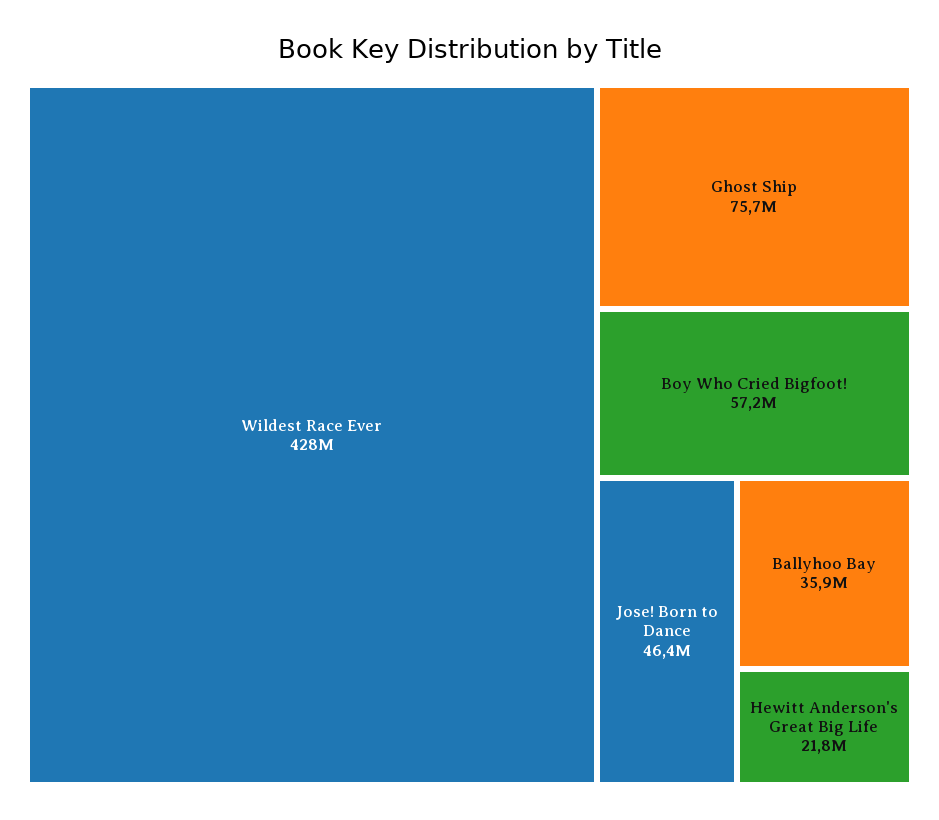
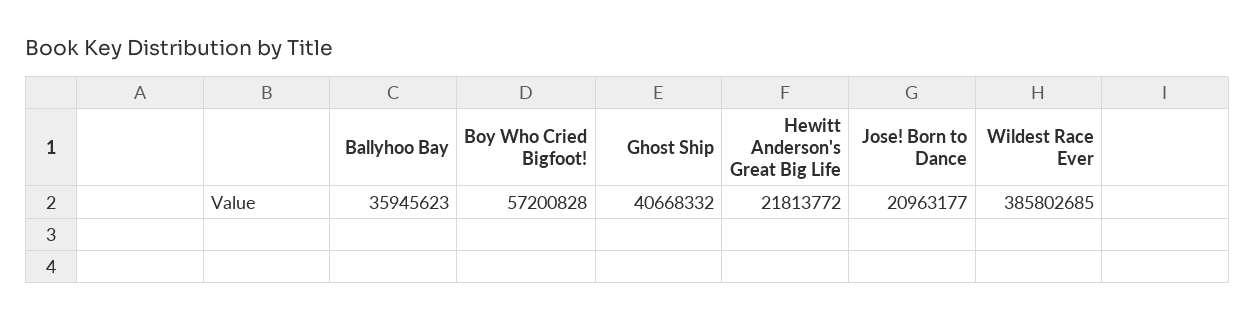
Wildest Race Ever: 428000000 -> 385802685
Ghost Ship: 75700000 -> 40668332
Jose! Born to Dance: 46400000 -> 20963177

